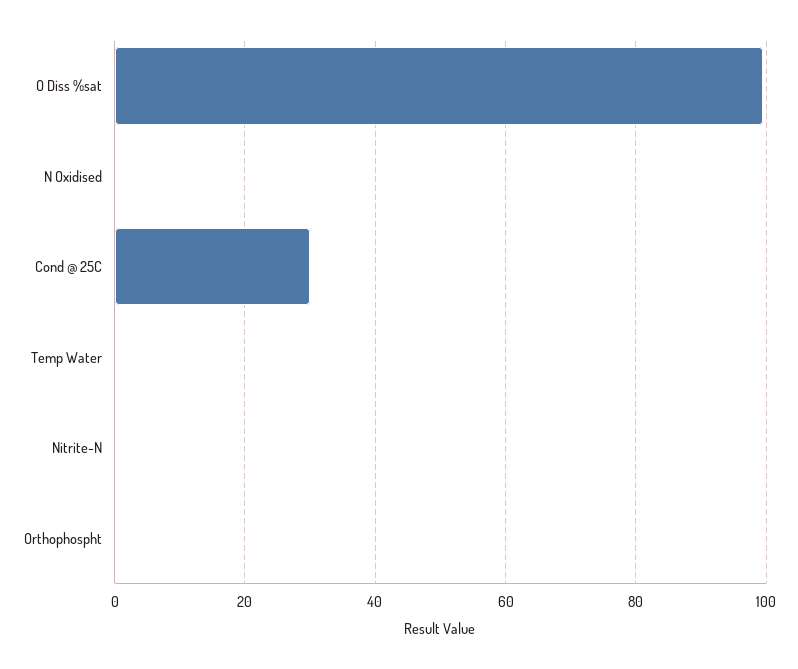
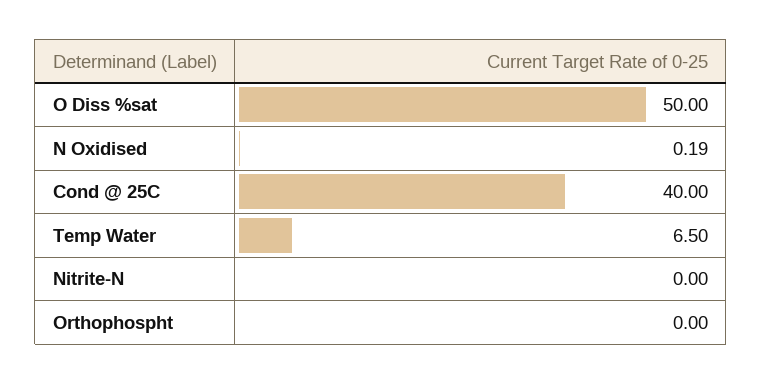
O Diss %sat: 100 -> 50
Cond @ 25C: 30 -> 40
Temp Water: 0 -> 6.5

